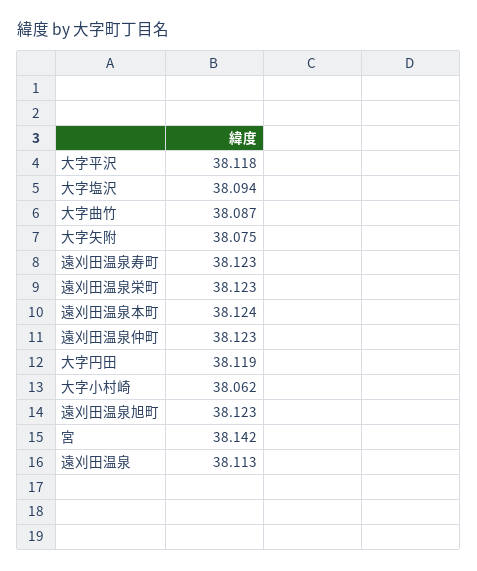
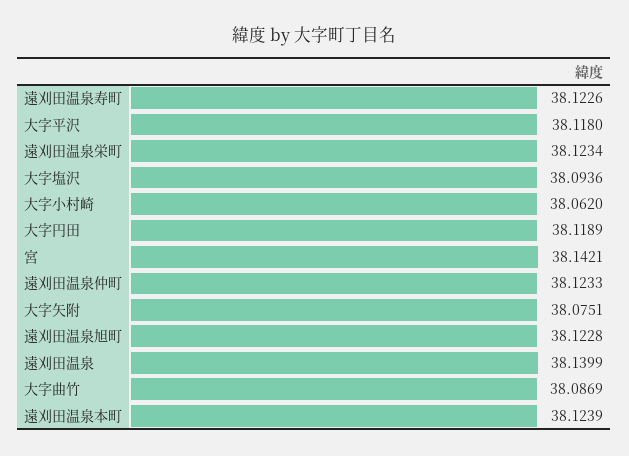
遠刈田温泉: 38.113 -> 38.1399

